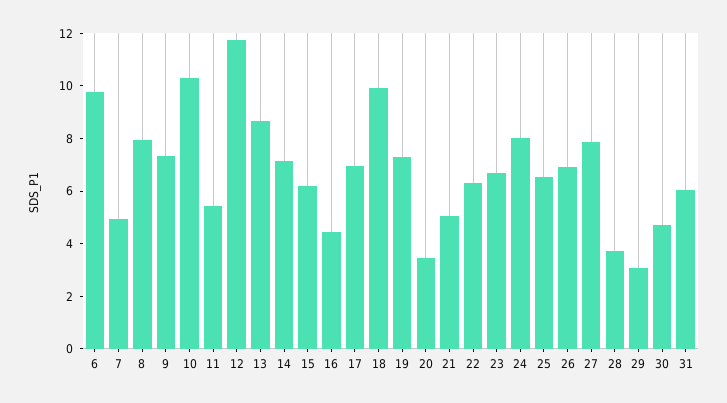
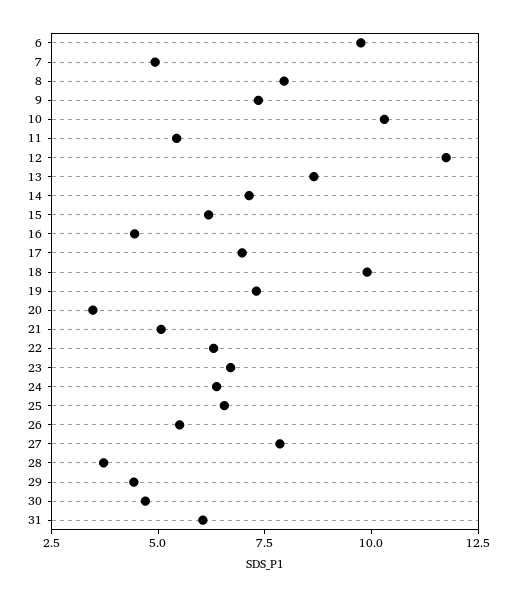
24: 8 -> 6.5
26: 7 -> 5.5
29: 3 -> 4.5

